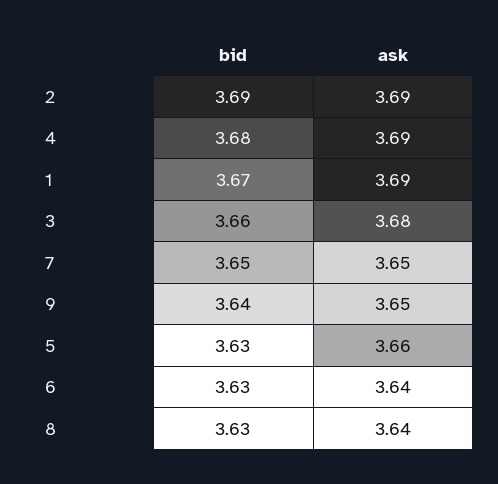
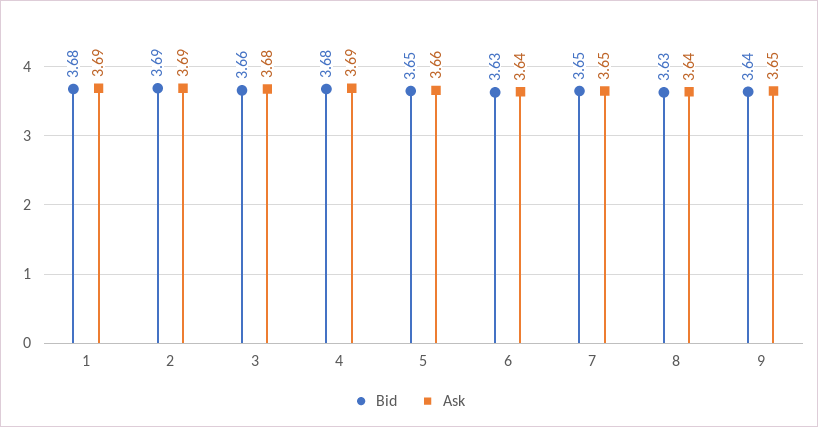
bid, 1: 3.67 -> 3.68
bid, 5: 3.63 -> 3.65

